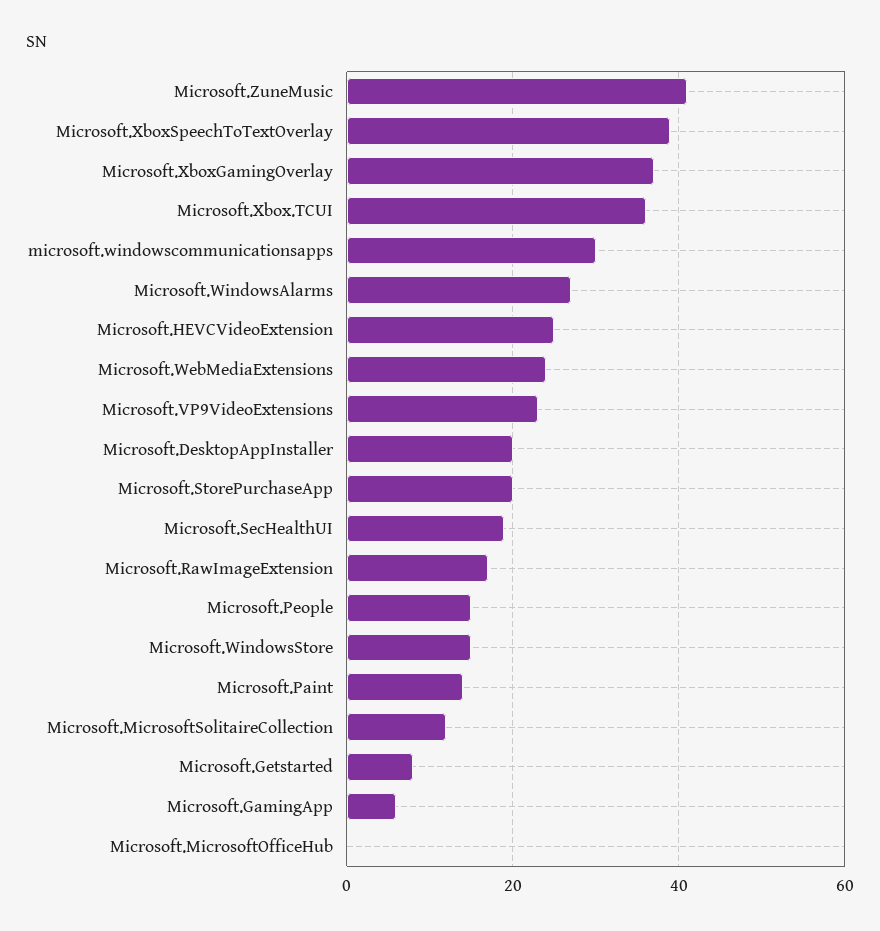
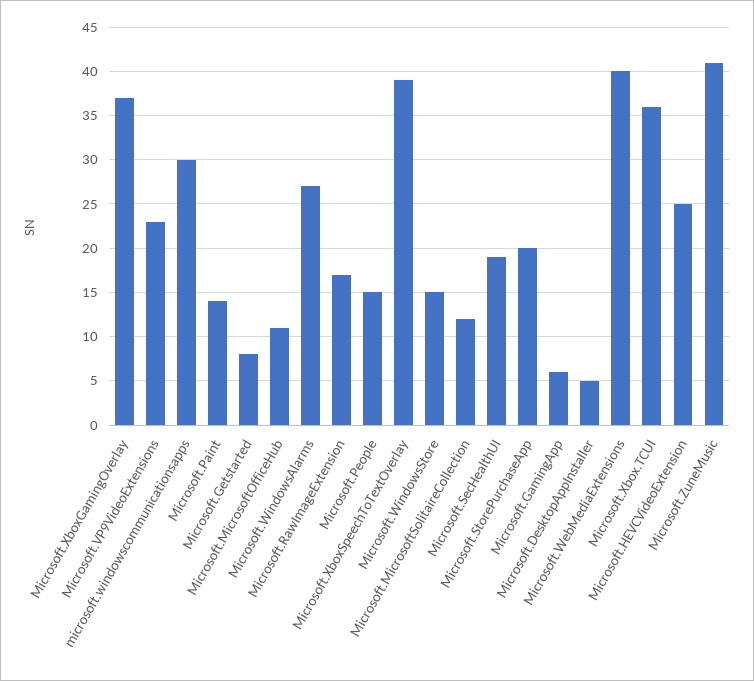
Microsoft.WebMediaExtensions: 25 -> 40
Microsoft.DesktopAppInstaller: 20 -> 5
Microsoft.MicrosoftOfficeHub: 0 -> 11

